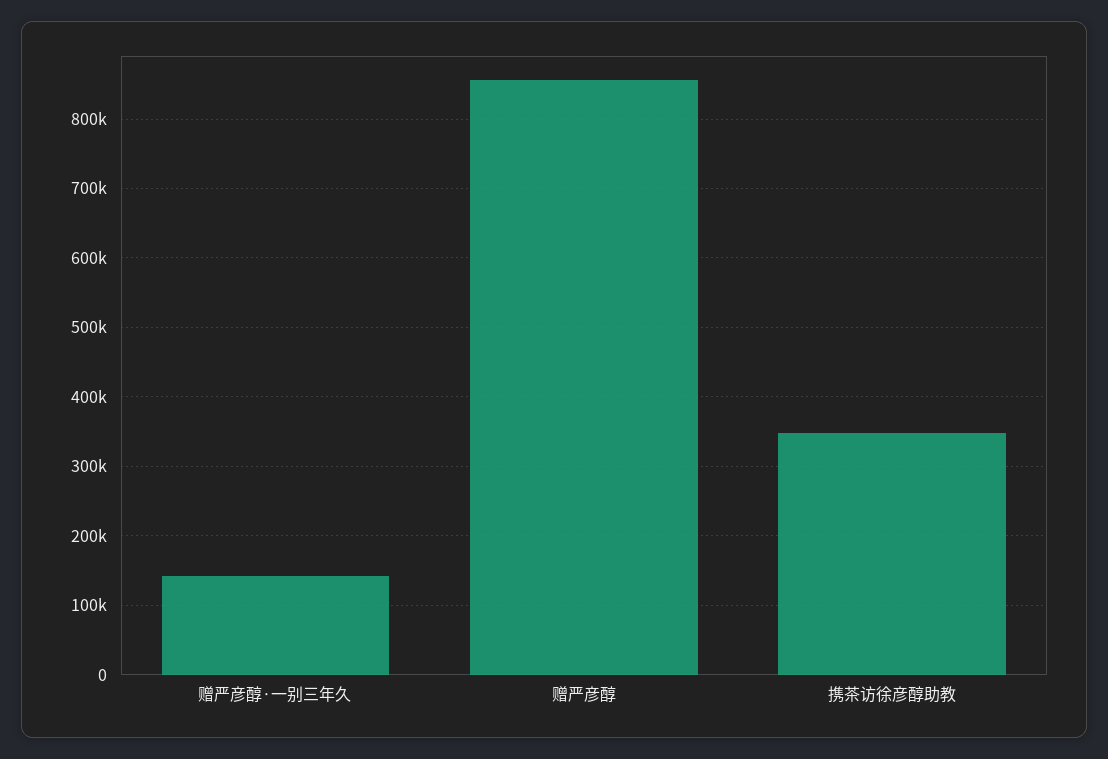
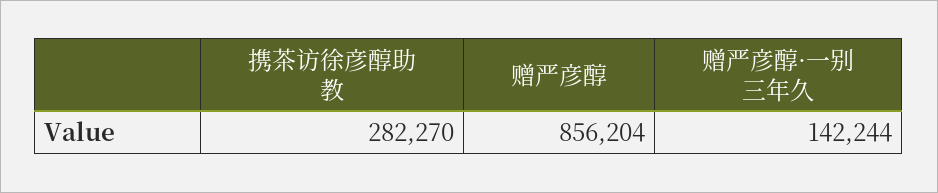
携茶访徐彦醇助教: 350000 -> 282270

